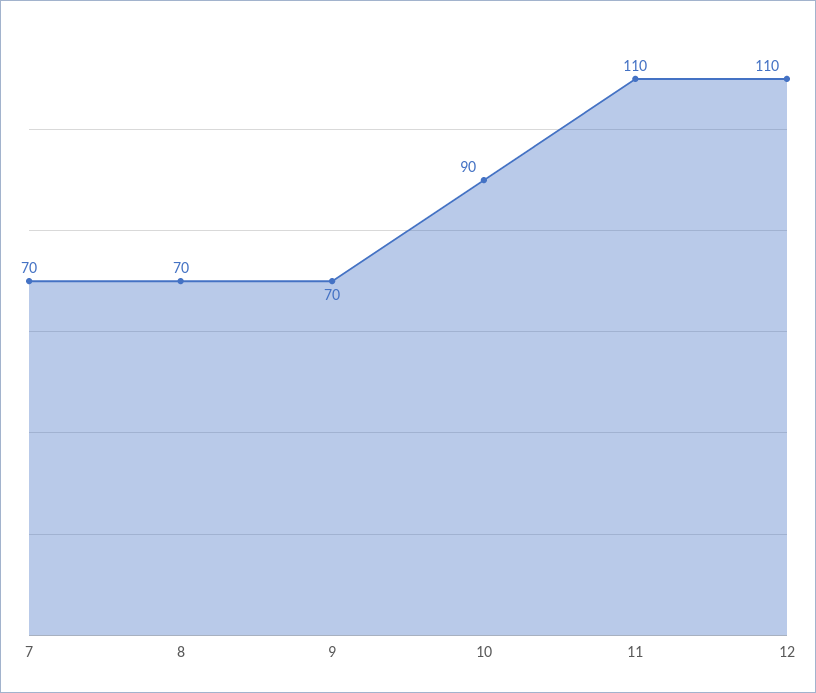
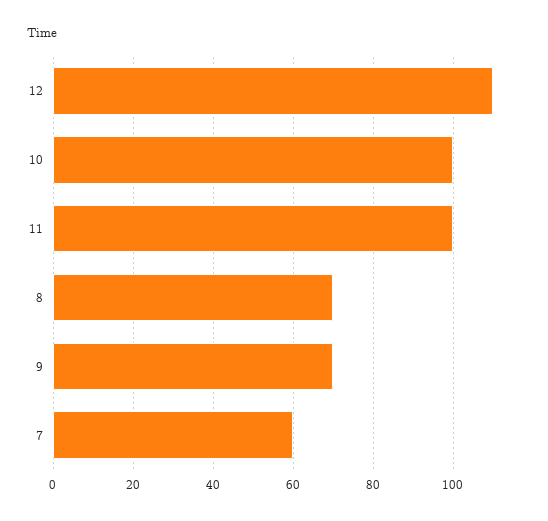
7: 70 -> 60
10: 90 -> 100
11: 110 -> 100

